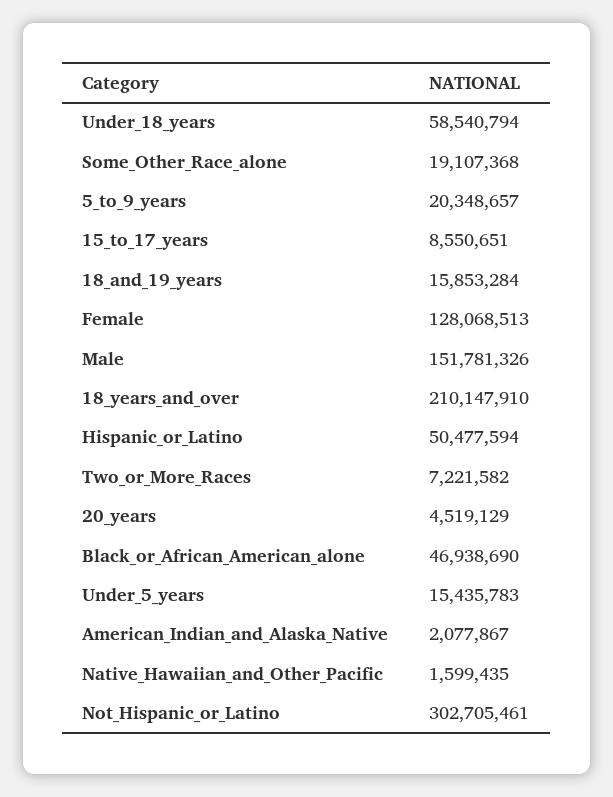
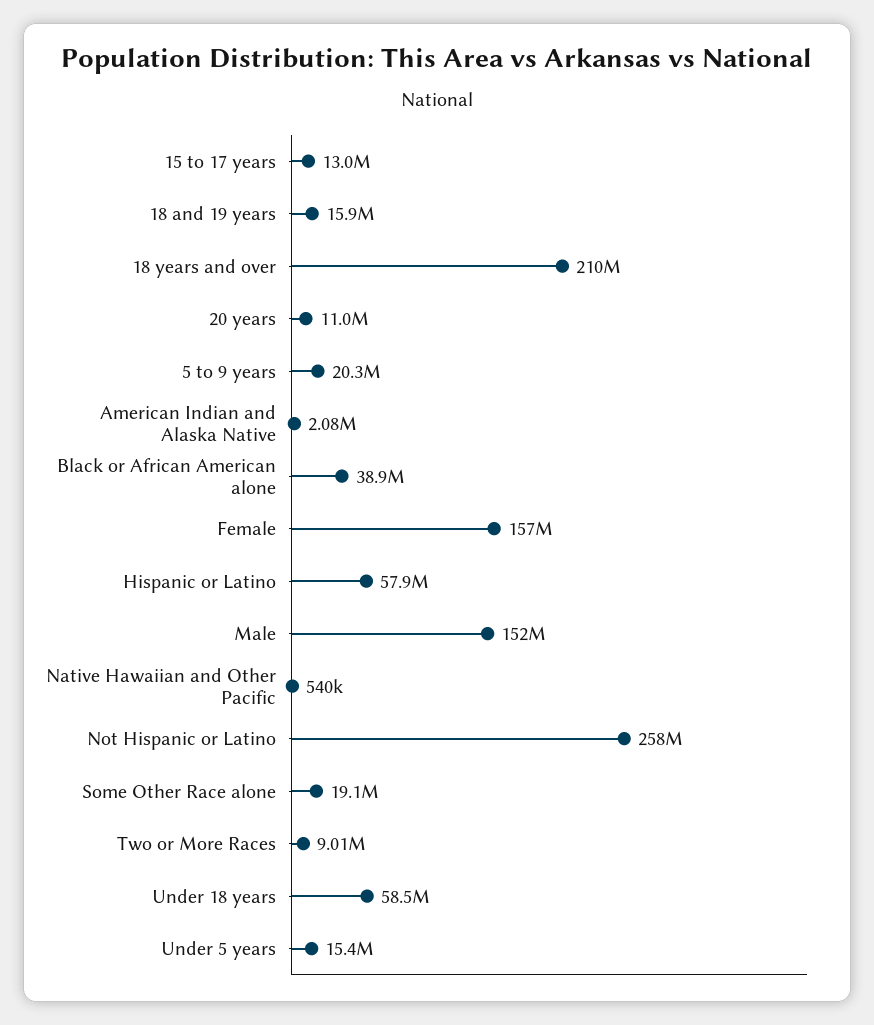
15_to_17_years: 8550651 -> 13000000
Female: 128068513 -> 157000000
Hispanic_or_Latino: 50477594 -> 57900000
Two_or_More_Races: 7221582 -> 9010000
20_years: 4519129 -> 11000000
Black_or_African_American_alone: 46938690 -> 38900000
Native_Hawaiian_and_Other_Pacific: 1599435 -> 540000
Not_Hispanic_or_Latino: 302705461 -> 258000000

